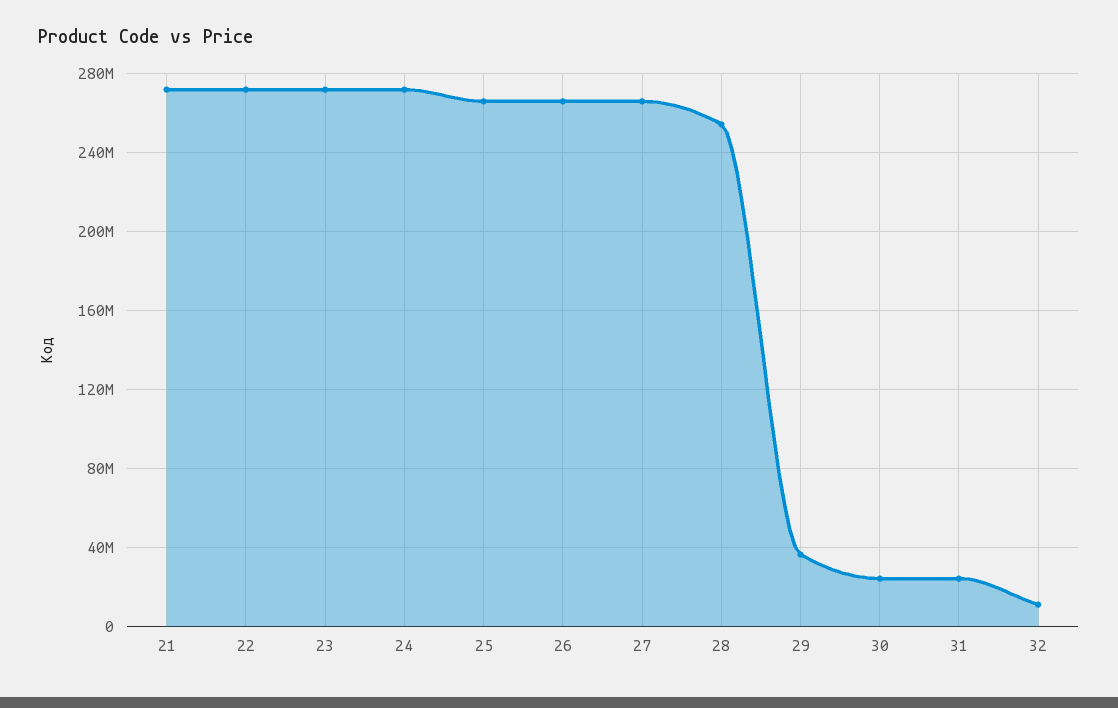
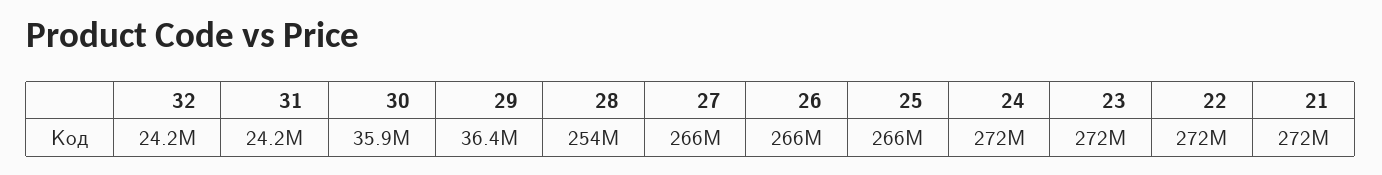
30: 25000000 -> 35900000
32: 10000000 -> 24200000

